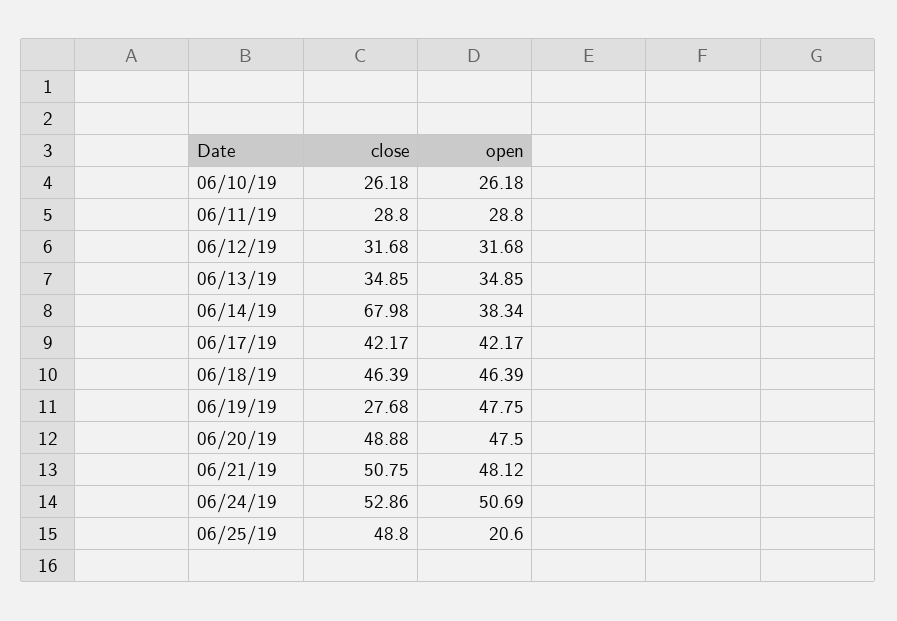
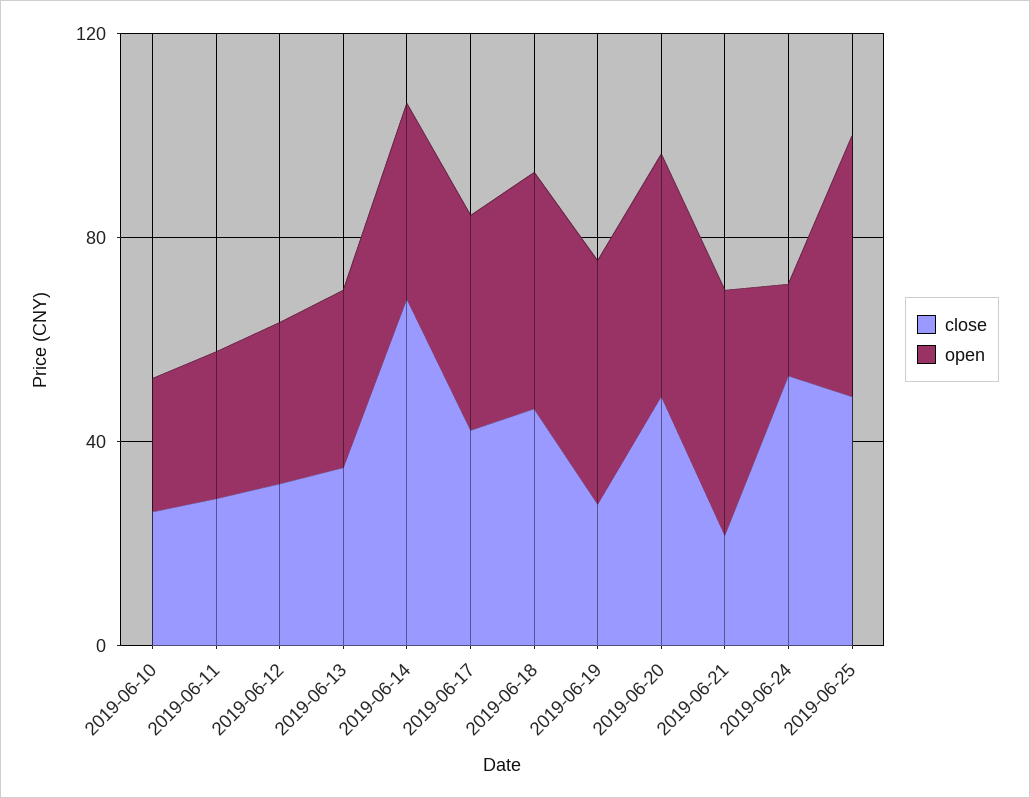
close, 06/21/19: 50.75 -> 20
open, 06/24/19: 50.69 -> 20
open, 06/25/19: 20.6 -> 50

